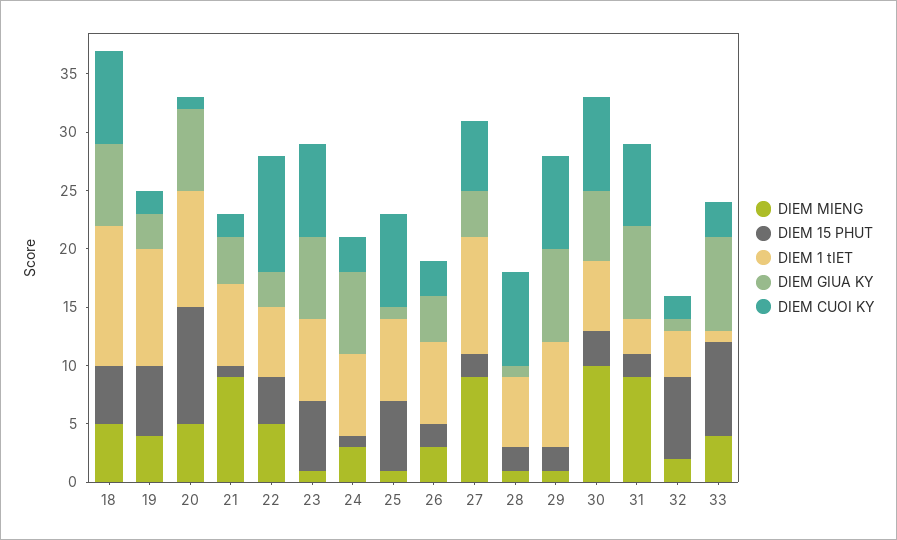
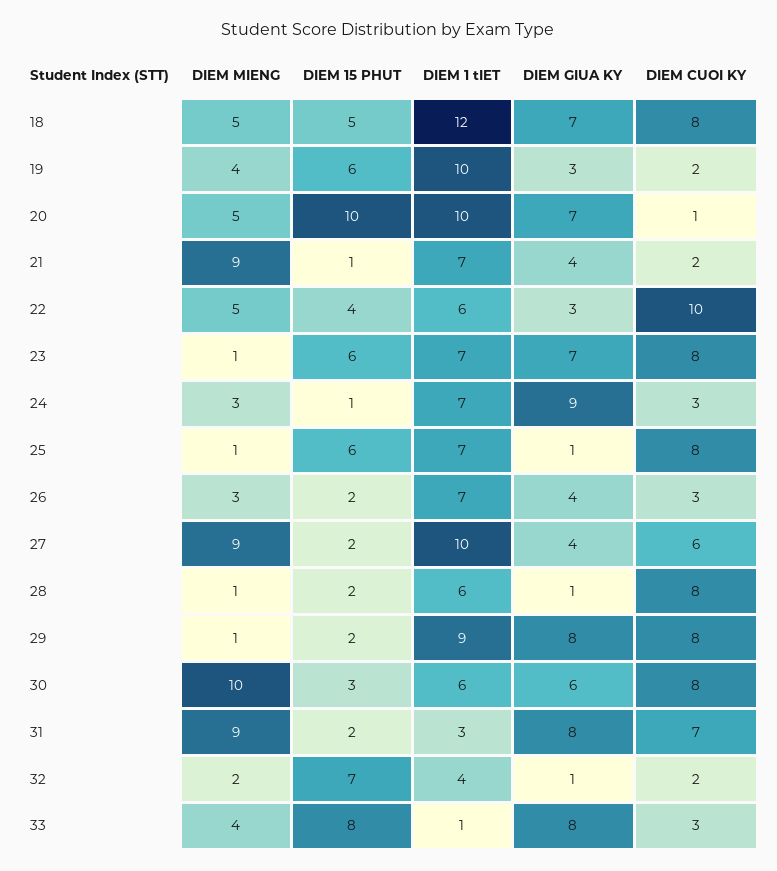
DIEM GIUA KY, 24: 7 -> 9

